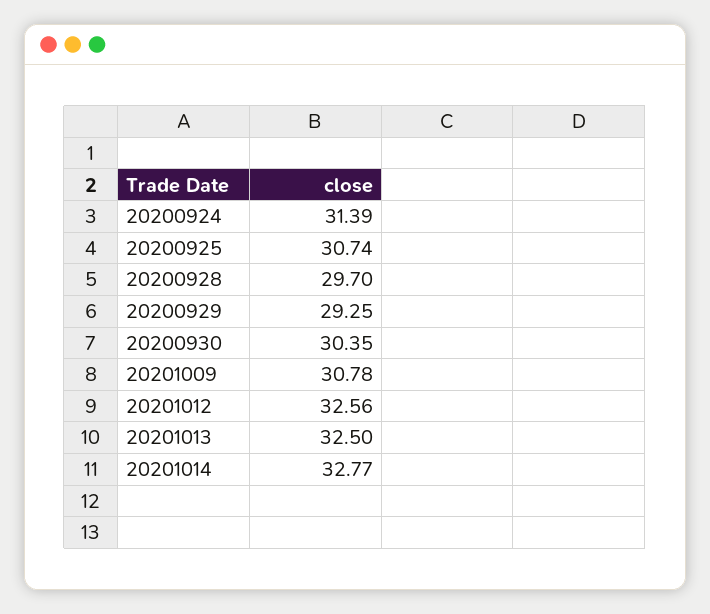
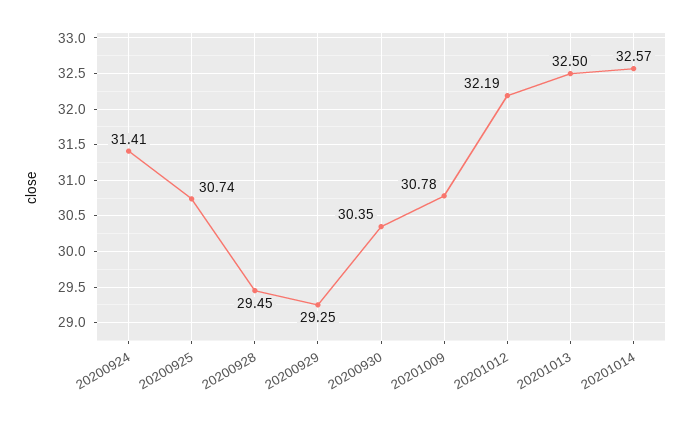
20200924: 31.39 -> 31.41
20200928: 29.7 -> 29.45
20201012: 32.56 -> 32.19
20201014: 32.77 -> 32.57

